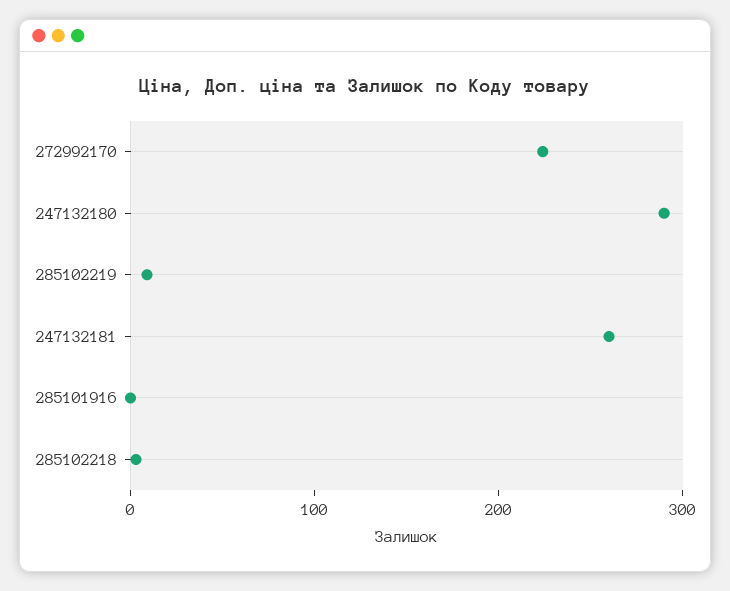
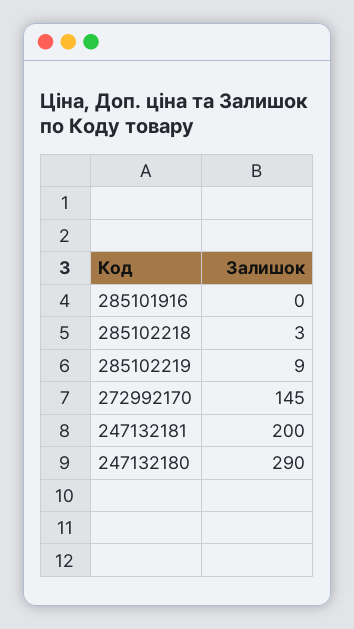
272992170: 220 -> 145
247132181: 260 -> 200

